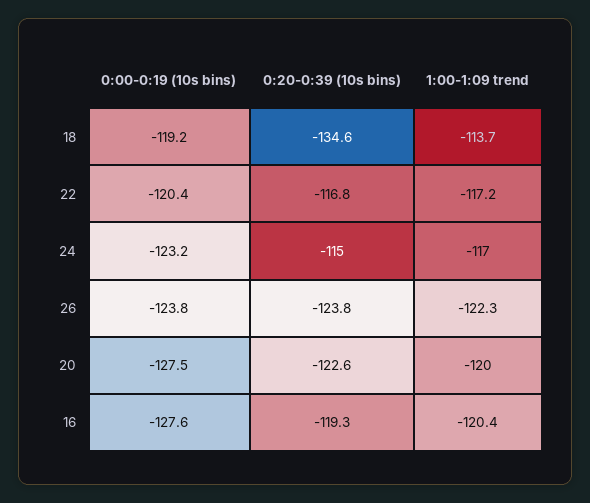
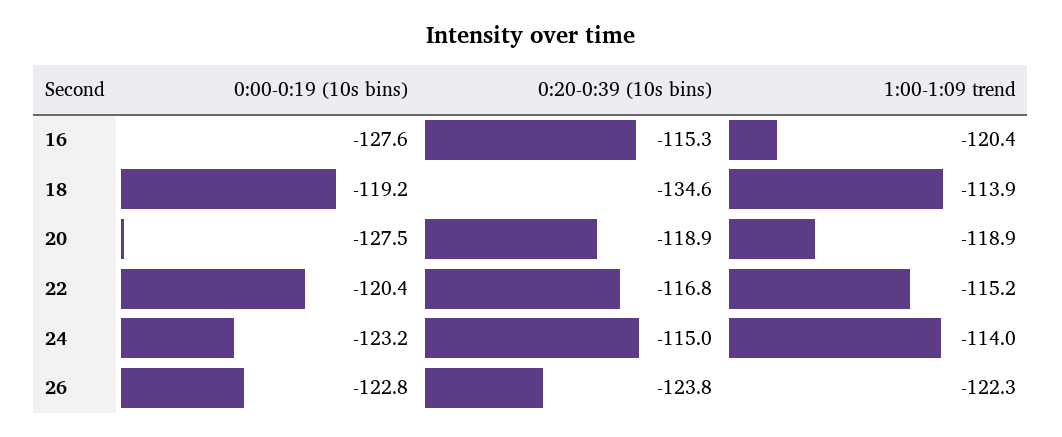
1:00-1:09 trend, 18: -113.7 -> -113.9
1:00-1:09 trend, 22: -117.2 -> -115.2
1:00-1:09 trend, 24: -117 -> -114
0:00-0:19 (10s bins), 26: -123.8 -> -122.8
0:20-0:39 (10s bins), 20: -122.6 -> -118.9
1:00-1:09 trend, 20: -120 -> -118.9
0:20-0:39 (10s bins), 16: -119.3 -> -115.3

